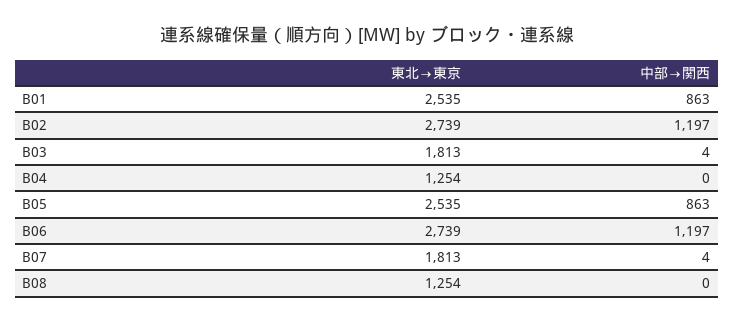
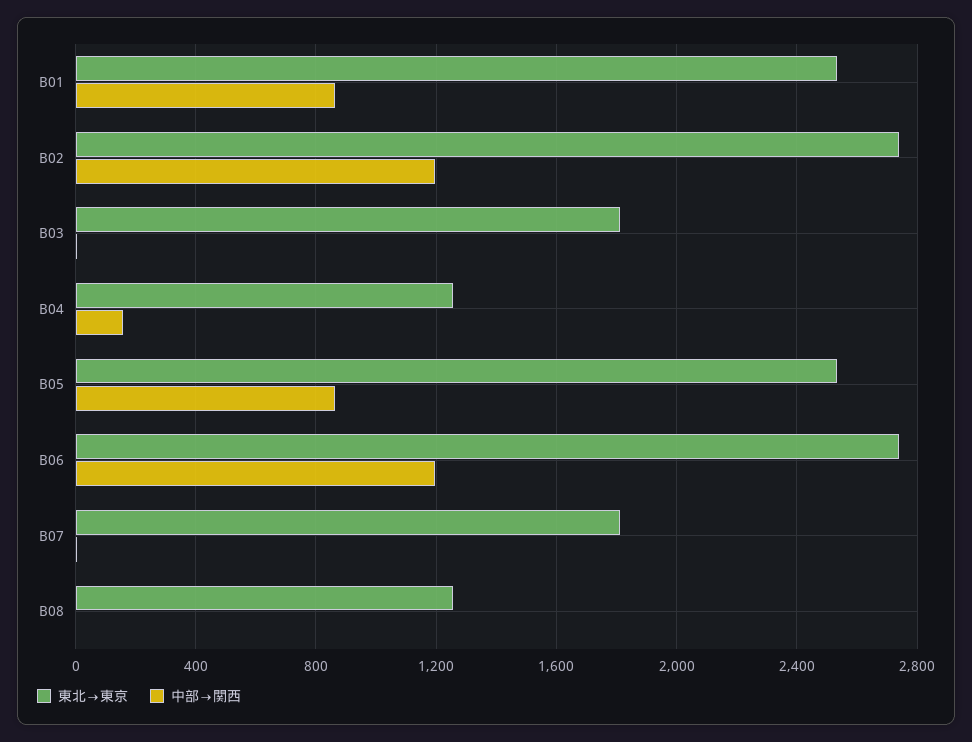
中部→関西, B04: 0 -> 150

